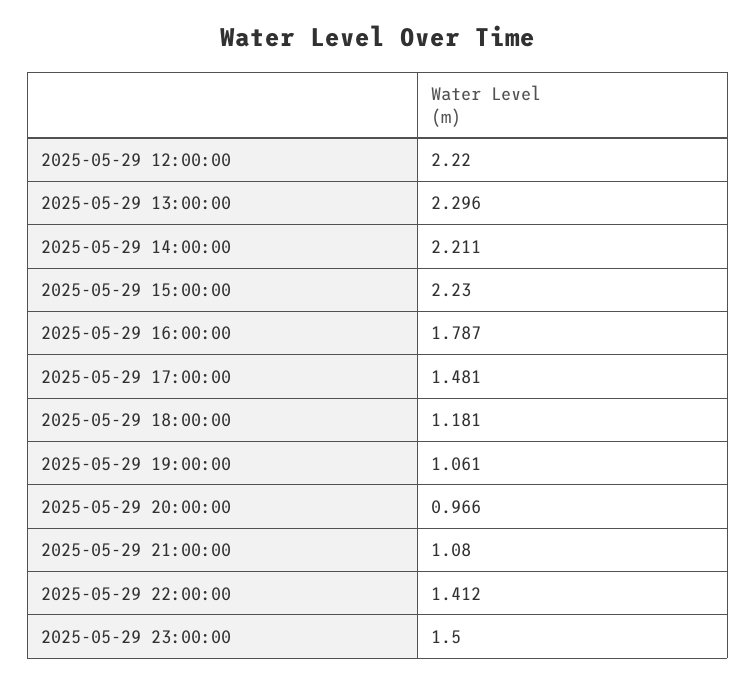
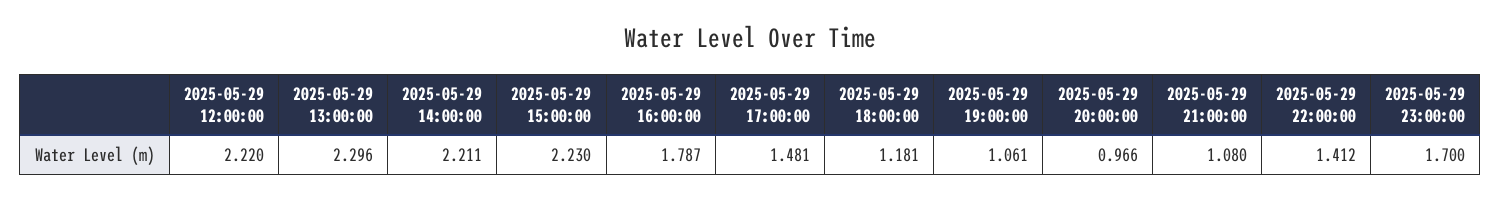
2025-05-29 23:00:00: 1.5 -> 1.7

